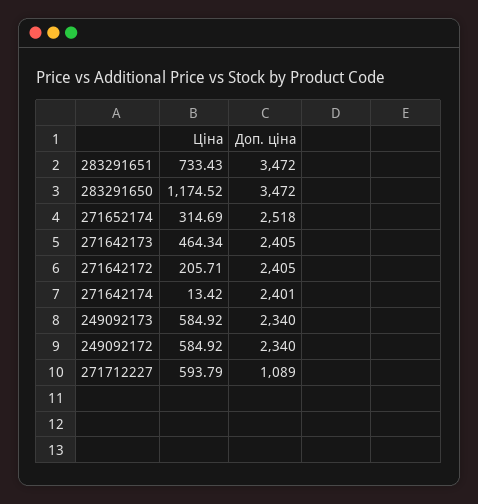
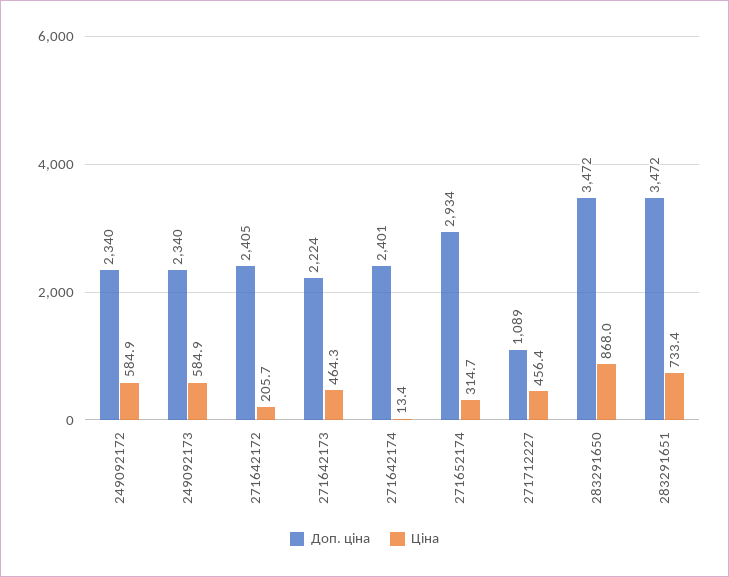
Ціна, 283291650: 1174.52 -> 868
Доп. ціна, 271652174: 2518 -> 2934
Доп. ціна, 271642173: 2405 -> 2224
Ціна, 271712227: 593.79 -> 456.4

